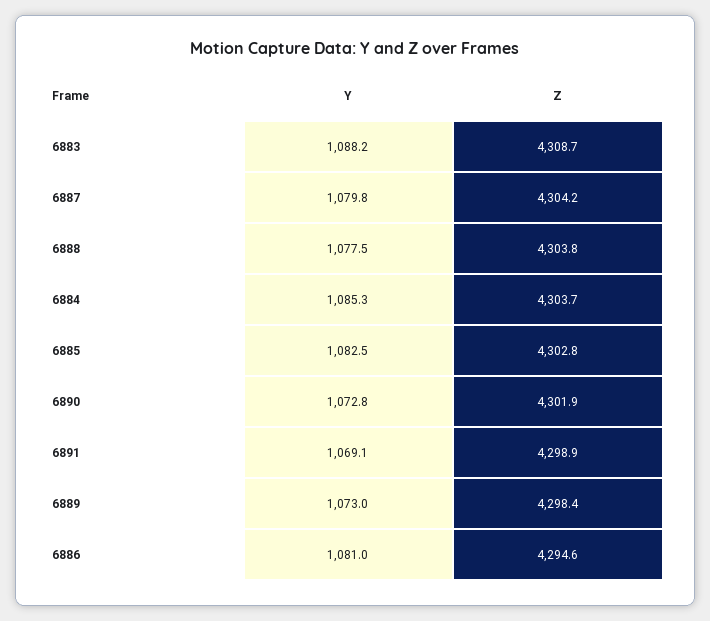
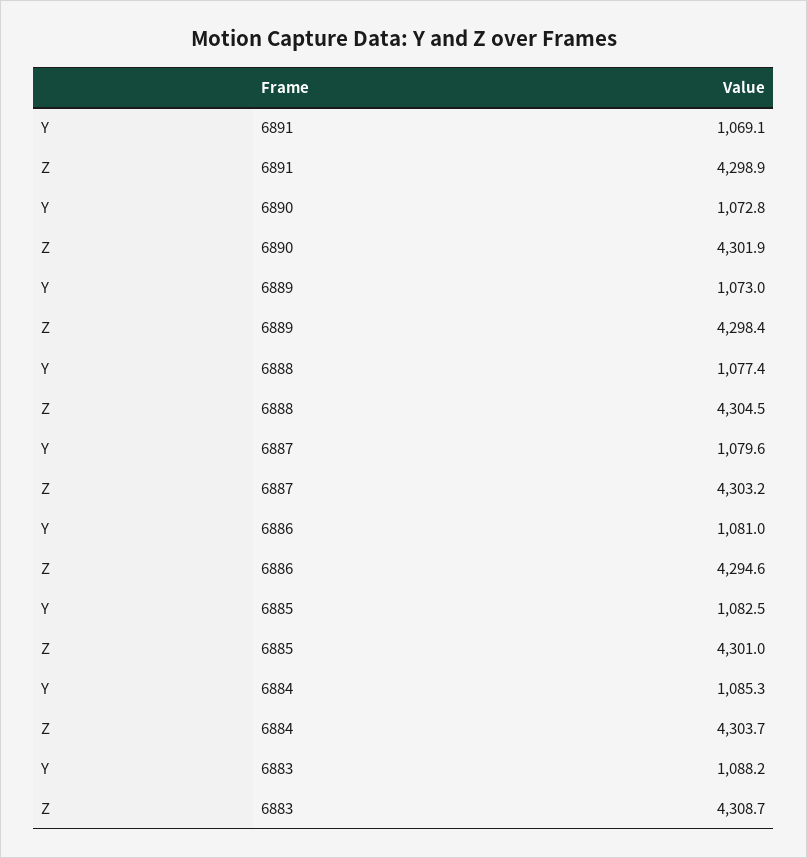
Y, 6887: 1079.8 -> 1079.6
Z, 6887: 4304.2 -> 4303.2
Y, 6888: 1077.5 -> 1077.4
Z, 6888: 4303.8 -> 4304.5
Z, 6885: 4302.8 -> 4301

